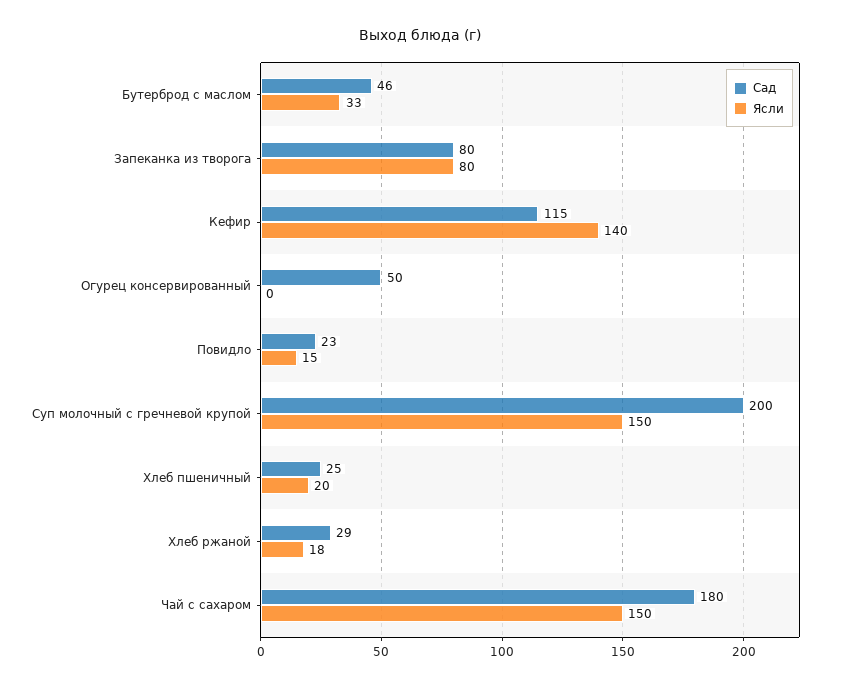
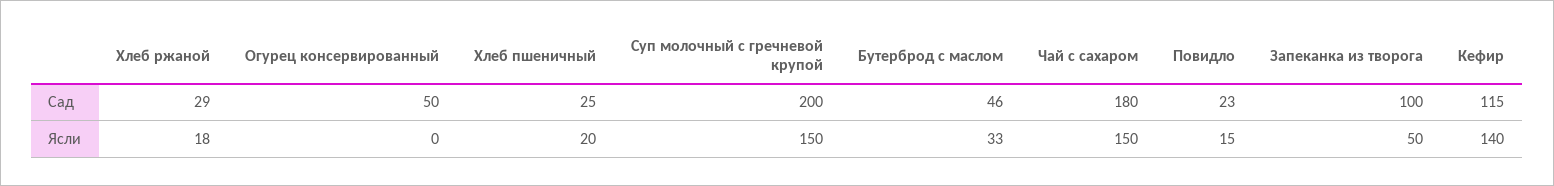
Сад, Запеканка из творога: 80 -> 100
Ясли, Запеканка из творога: 80 -> 50

